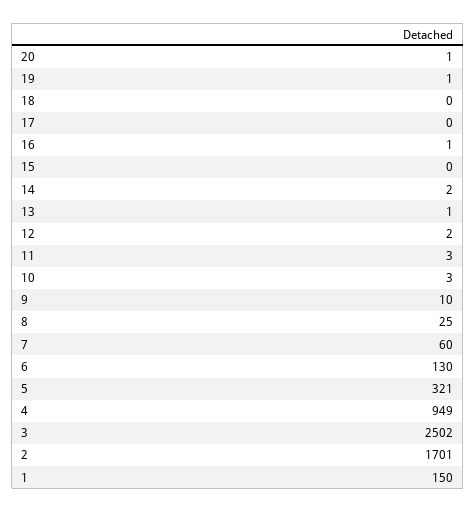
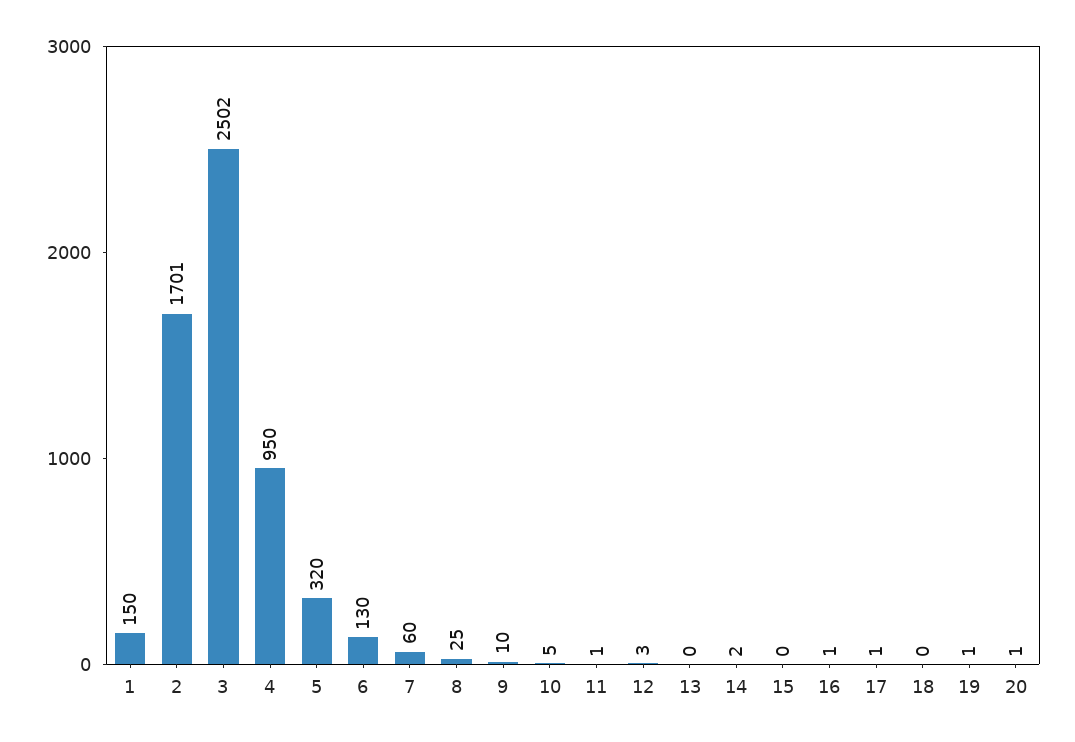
17: 0 -> 1
13: 1 -> 0
12: 2 -> 3
11: 3 -> 1
10: 3 -> 5
5: 321 -> 320
4: 949 -> 950

